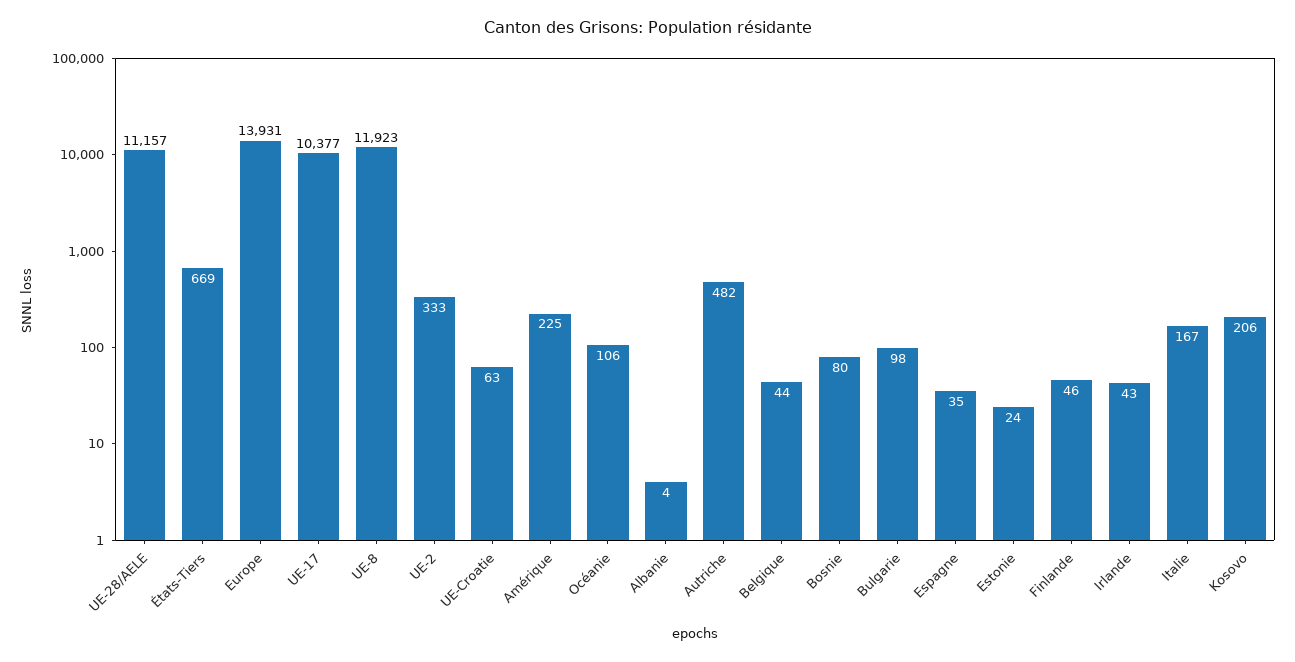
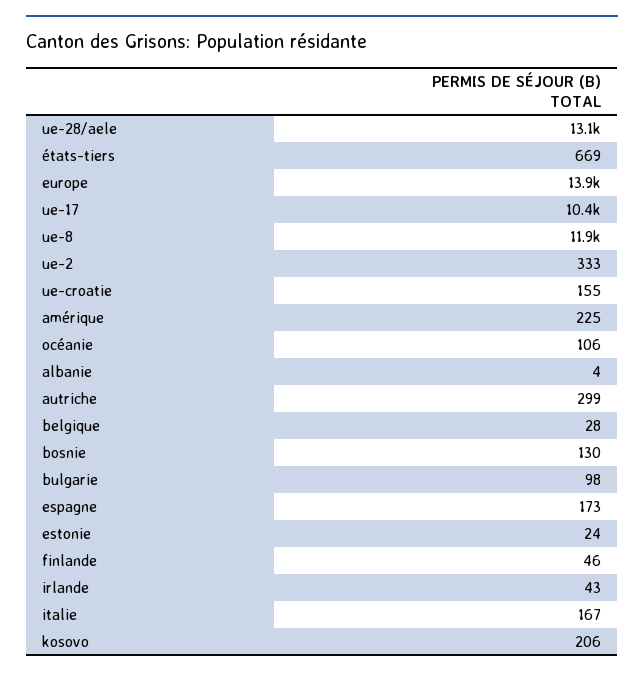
UE-28/AELE: 11157 -> 13100
UE-Croatie: 63 -> 155
Autriche: 482 -> 299
Belgique: 44 -> 28
Bosnie: 80 -> 130
Espagne: 35 -> 173

